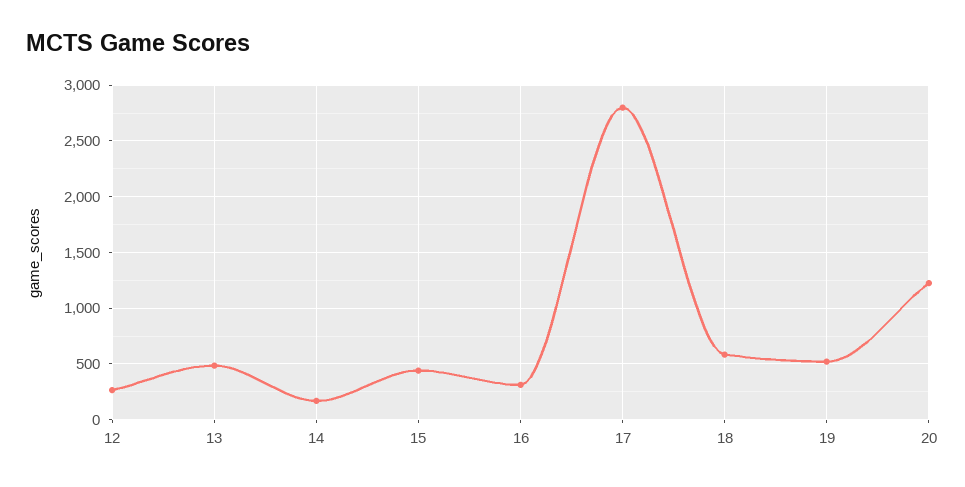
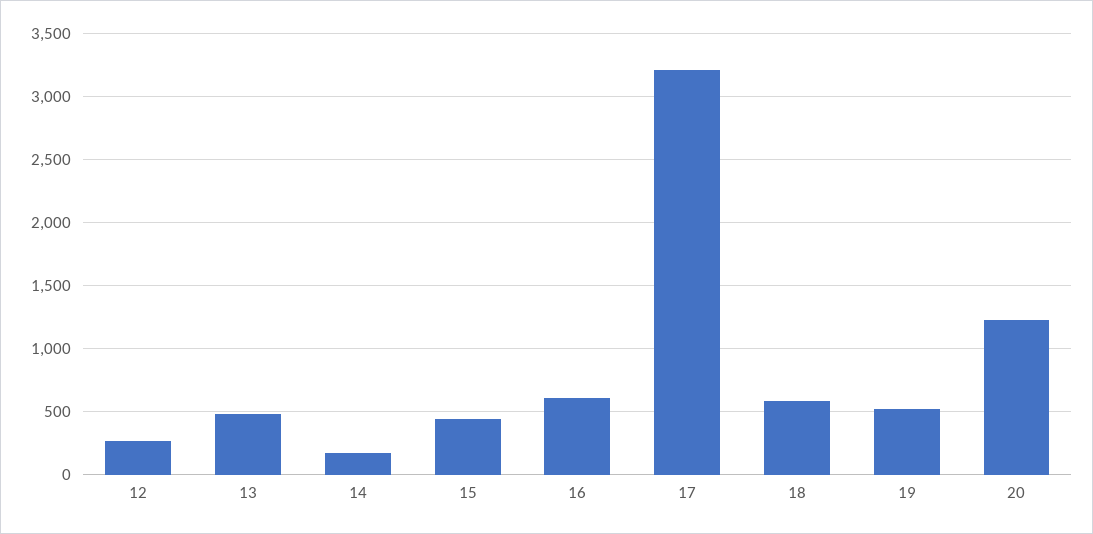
16: 300 -> 600
17: 2800 -> 3200

